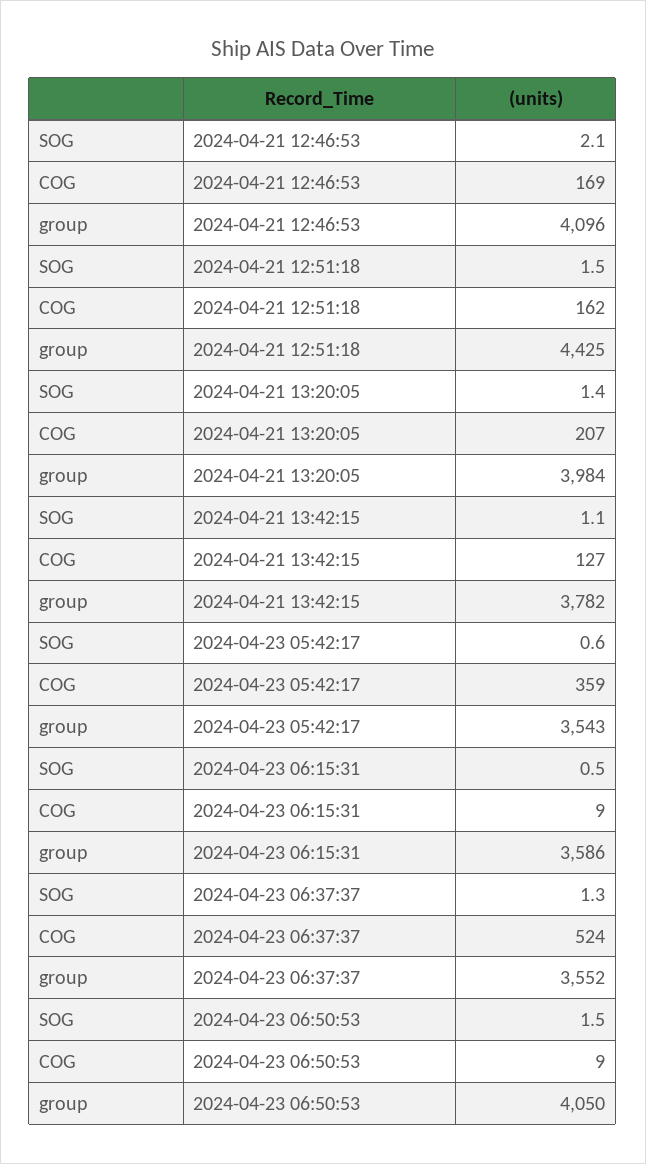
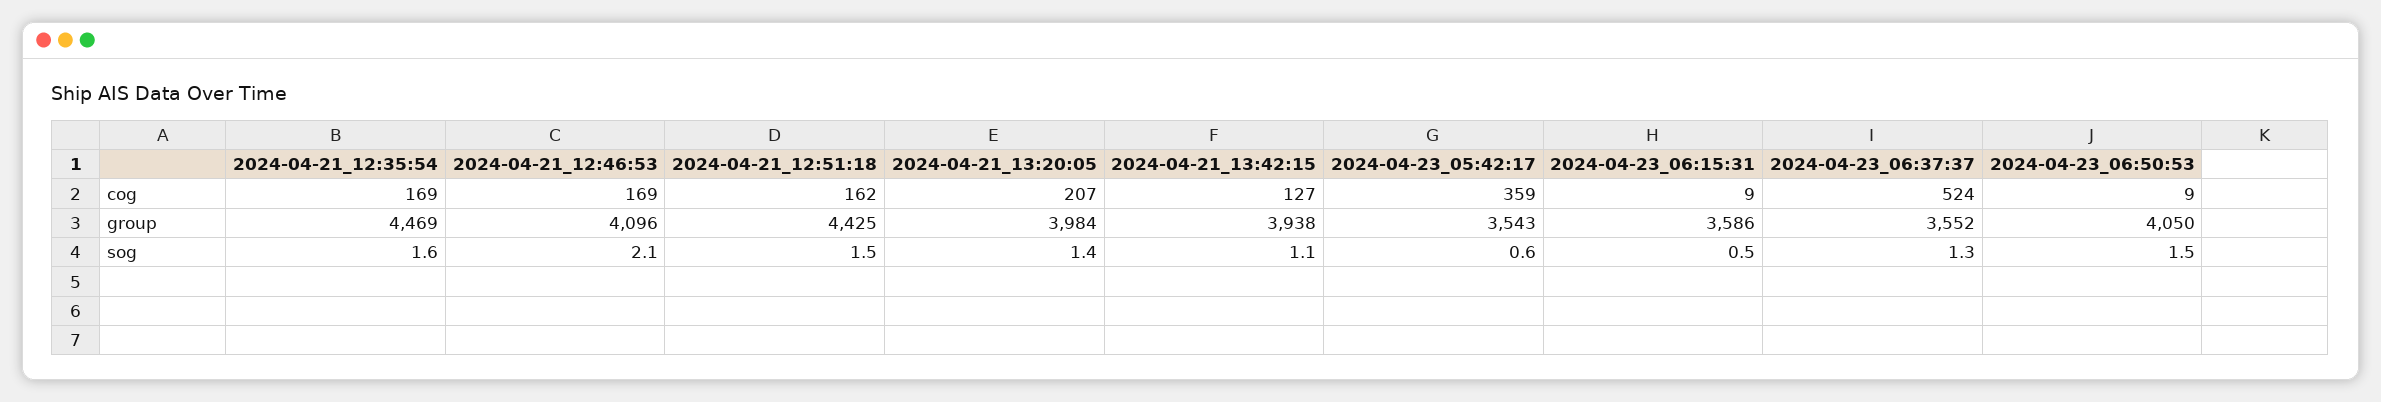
group, 2024-04-21 13:42:15: 3782 -> 3938
COG, 2024-04-21_12:35:54: none -> 169
group, 2024-04-21_12:35:54: none -> 4469
SOG, 2024-04-21_12:35:54: none -> 1.6

